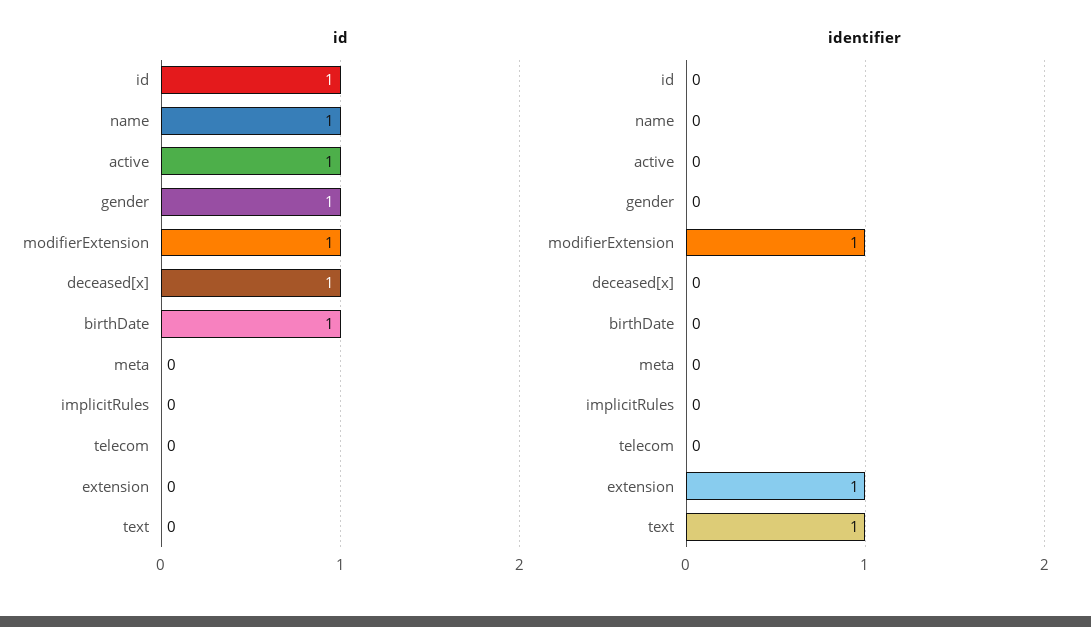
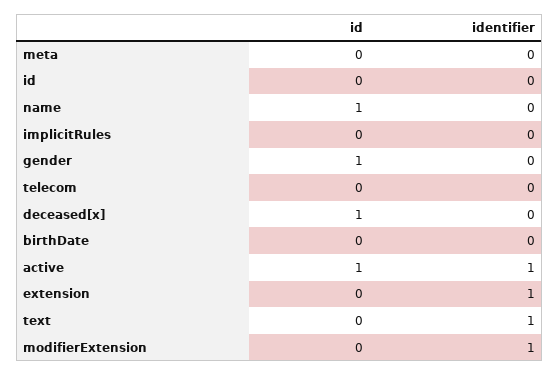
id, id: 1 -> 0
id, modifierExtension: 1 -> 0
id, birthDate: 1 -> 0
identifier, active: 0 -> 1

